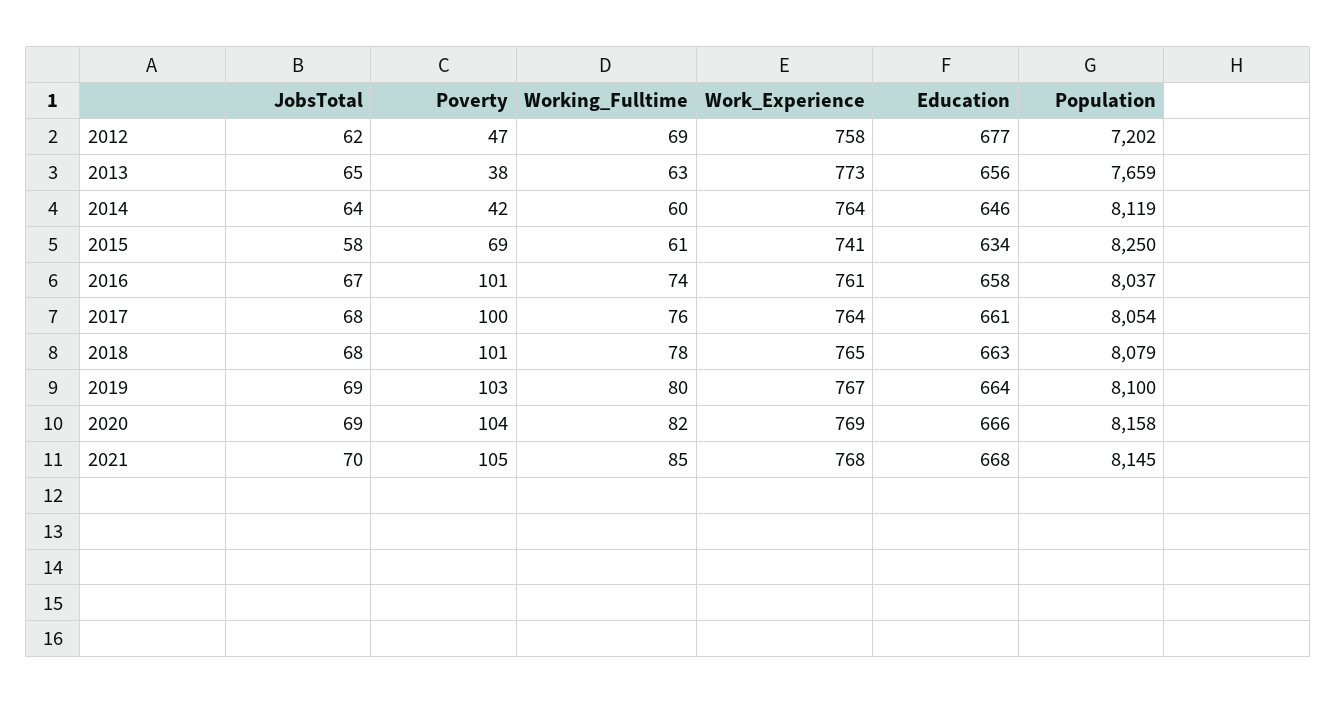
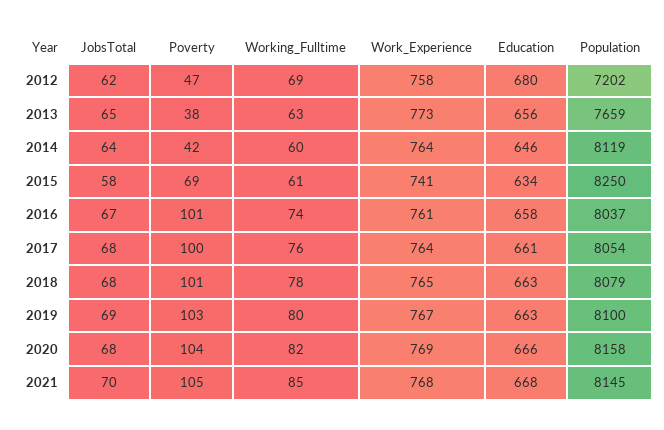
Education, 2012: 677 -> 680
Education, 2019: 664 -> 663
JobsTotal, 2020: 69 -> 68

